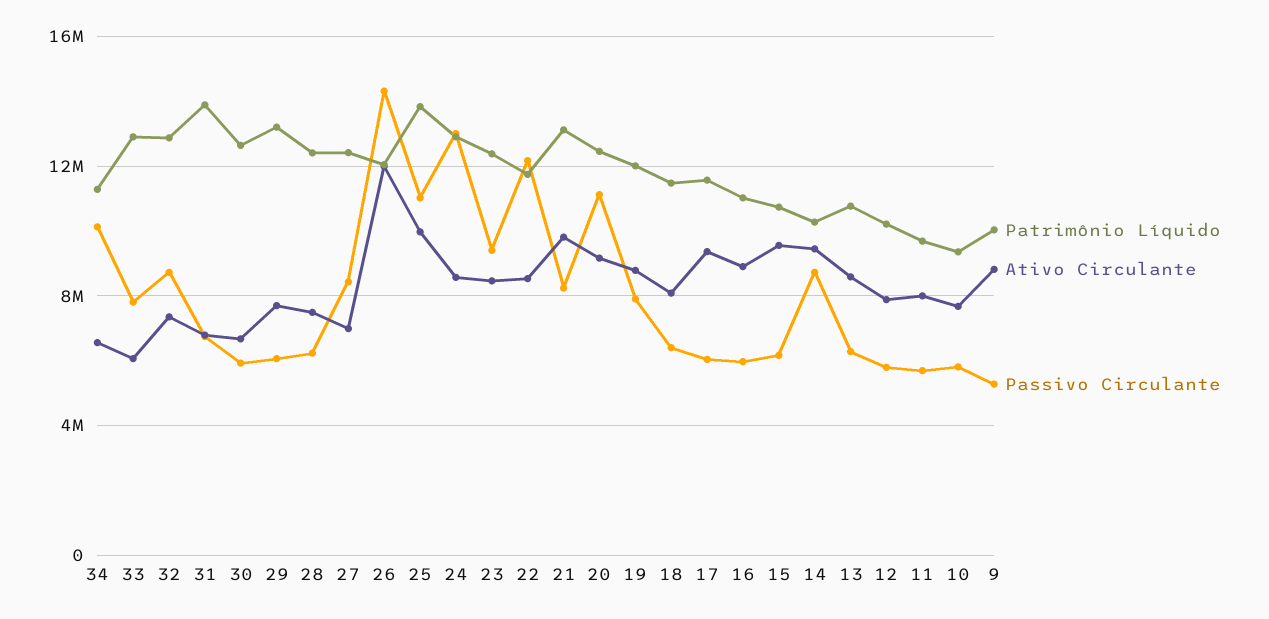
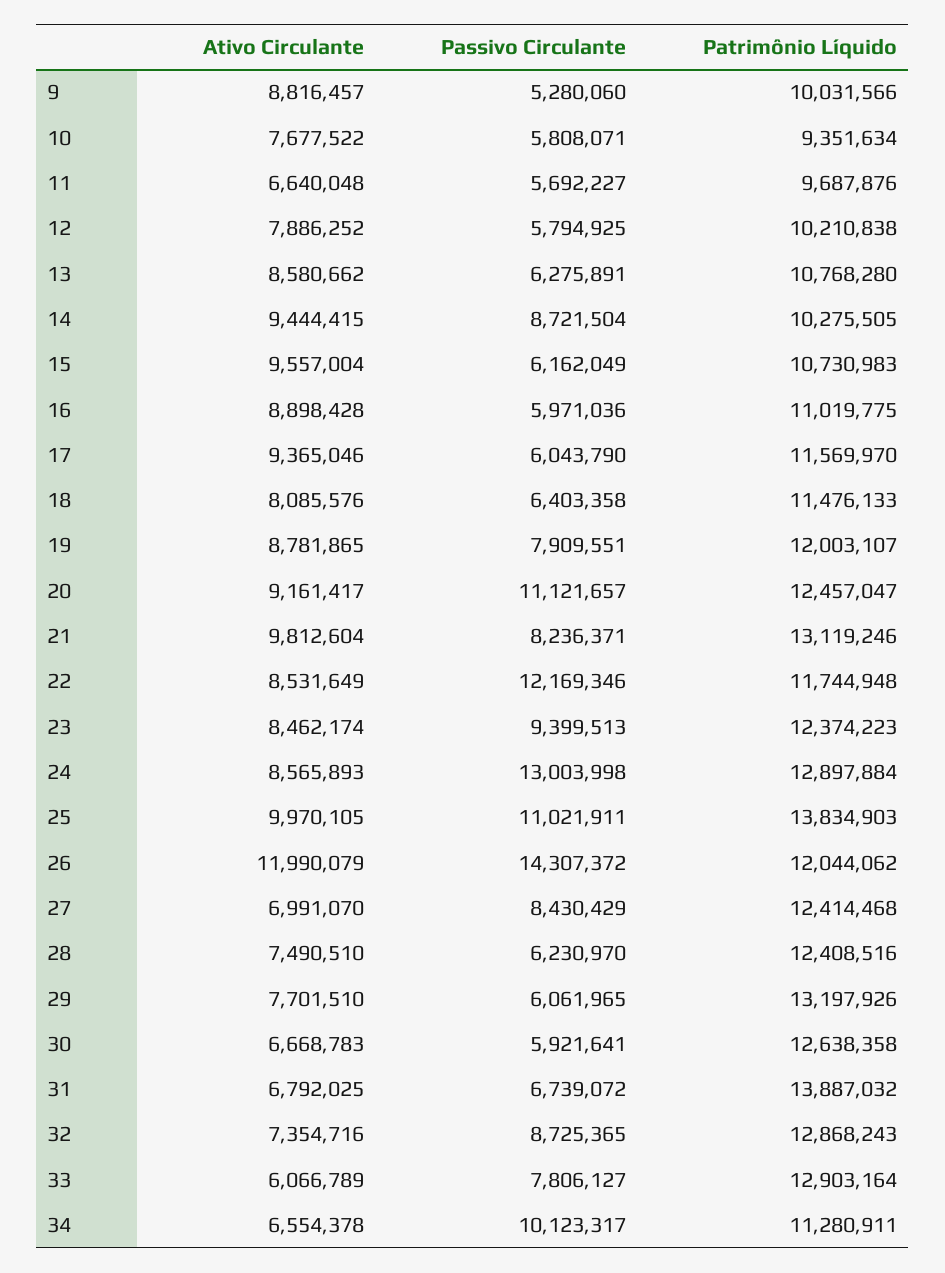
Ativo Circulante, 11: 8000000 -> 6640048

